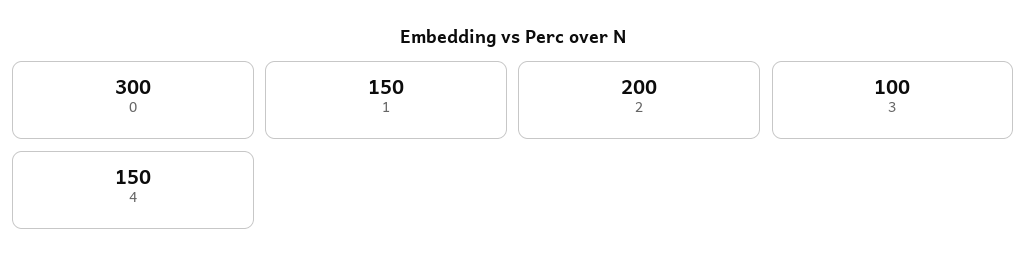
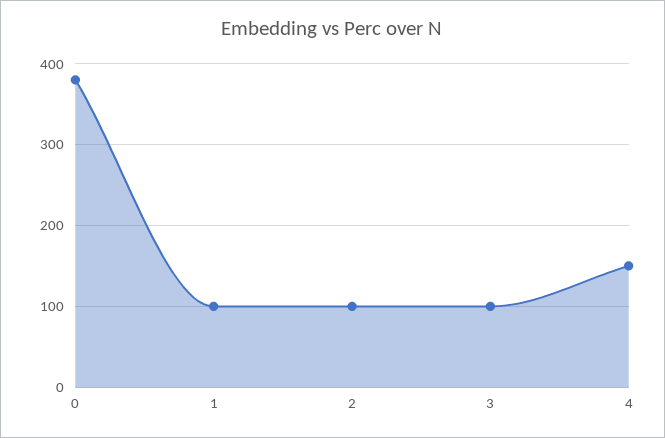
0: 300 -> 380
1: 150 -> 100
2: 200 -> 100

